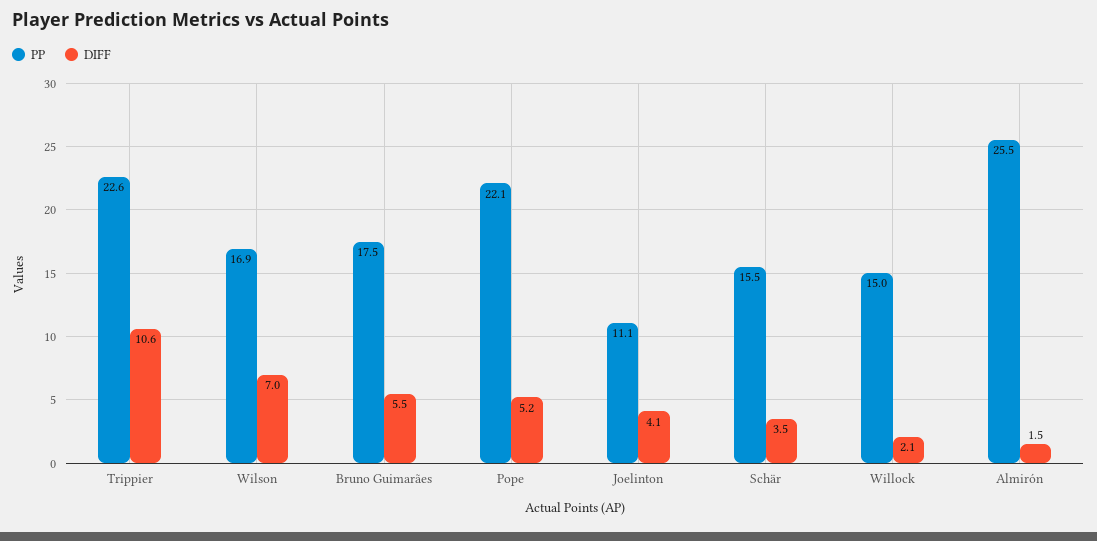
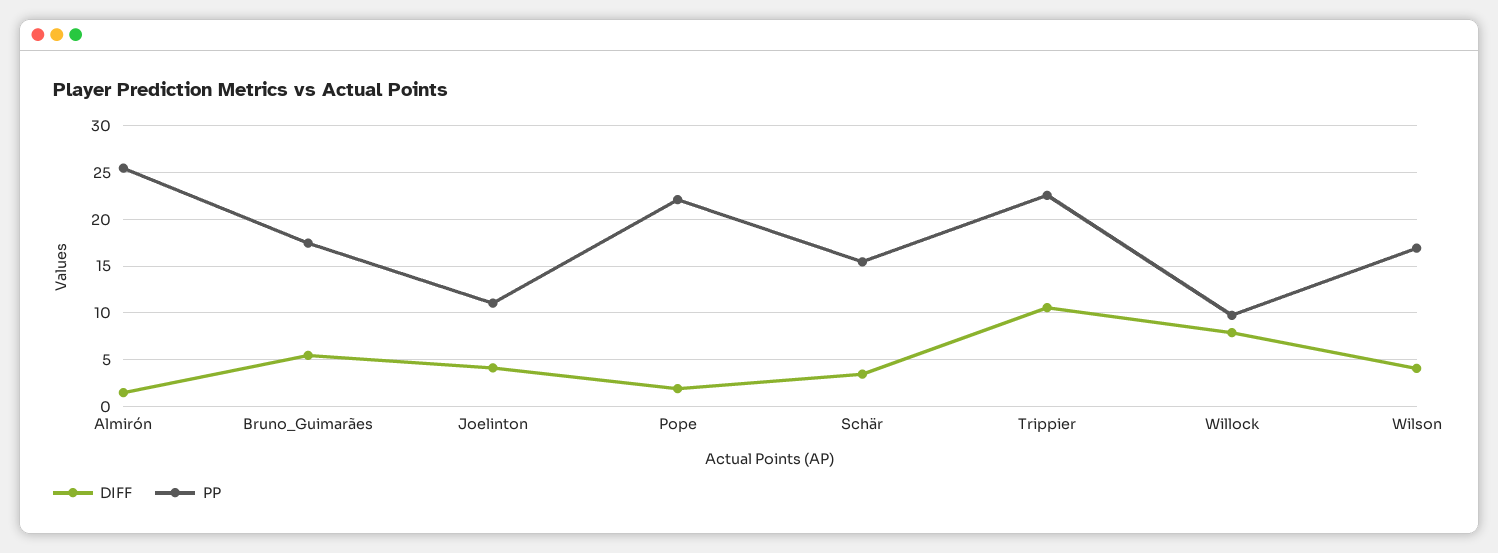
DIFF, Wilson: 7 -> 4
DIFF, Pope: 5.2 -> 2
PP, Willock: 15 -> 10
DIFF, Willock: 2.1 -> 8

